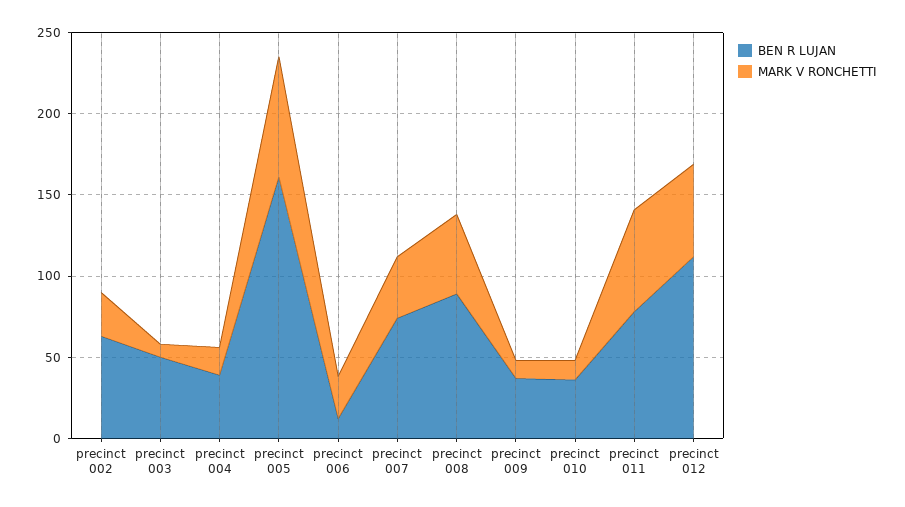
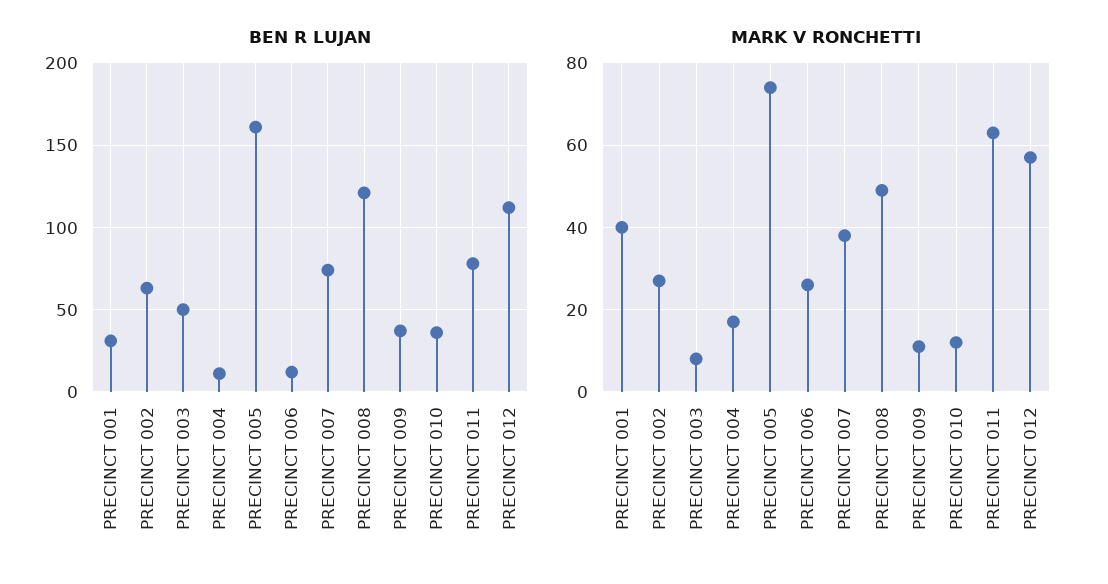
BEN R LUJAN, precinct 004: 40 -> 10
BEN R LUJAN, precinct 008: 90 -> 120
BEN R LUJAN, PRECINCT 001: none -> 30
MARK V RONCHETTI, PRECINCT 001: none -> 40

